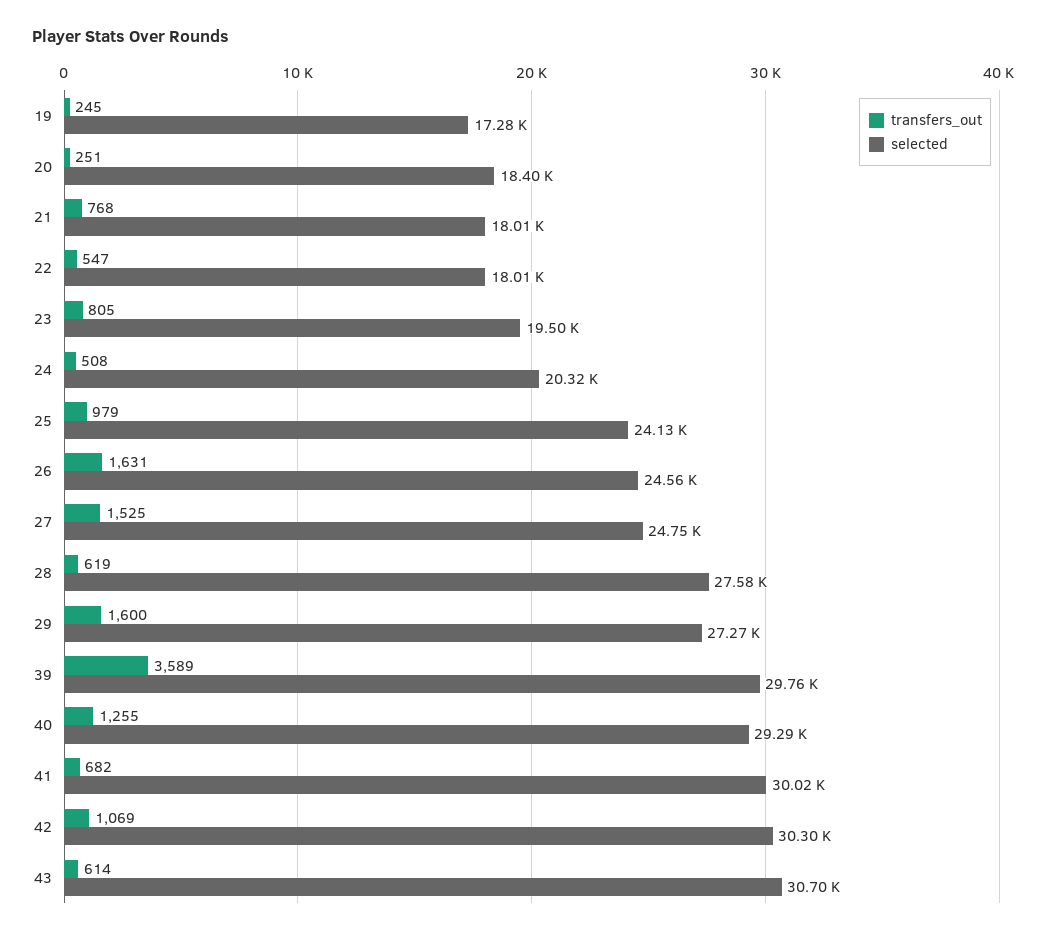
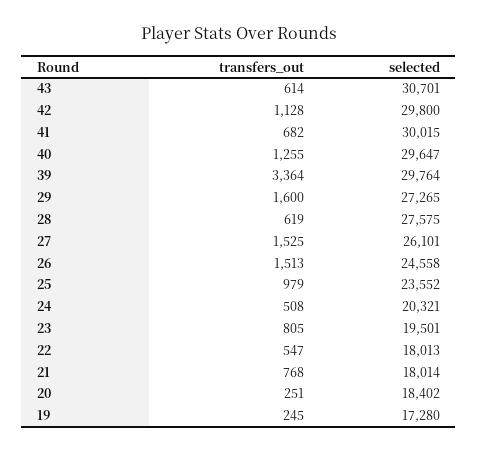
selected, 25: 24130 -> 23552
transfers_out, 26: 1631 -> 1513
selected, 27: 24750 -> 26101
transfers_out, 39: 3589 -> 3364
selected, 40: 29290 -> 29647
transfers_out, 42: 1069 -> 1128
selected, 42: 30300 -> 29800

